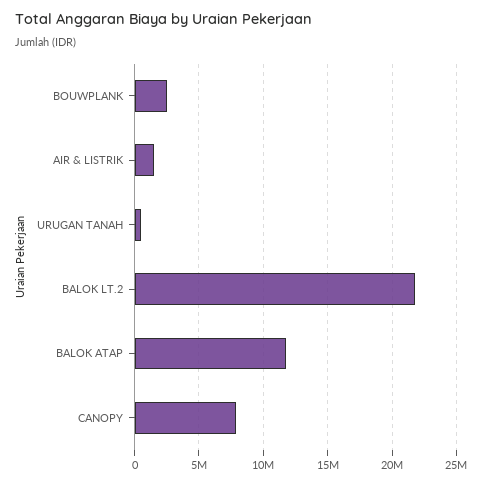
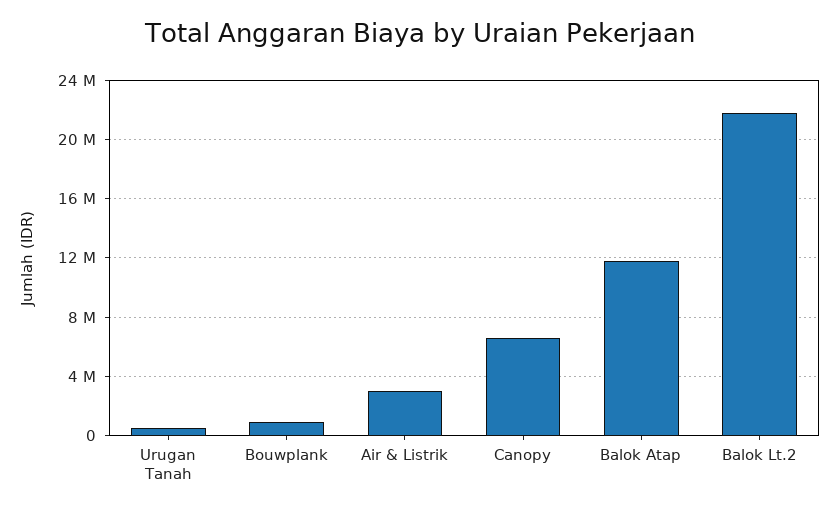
BOUWPLANK: 2500000 -> 1000000
AIR & LISTRIK: 1500000 -> 3000000
CANOPY: 8000000 -> 6500000

